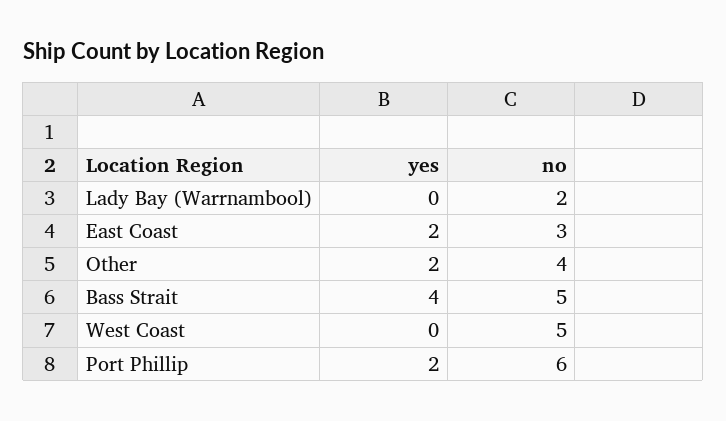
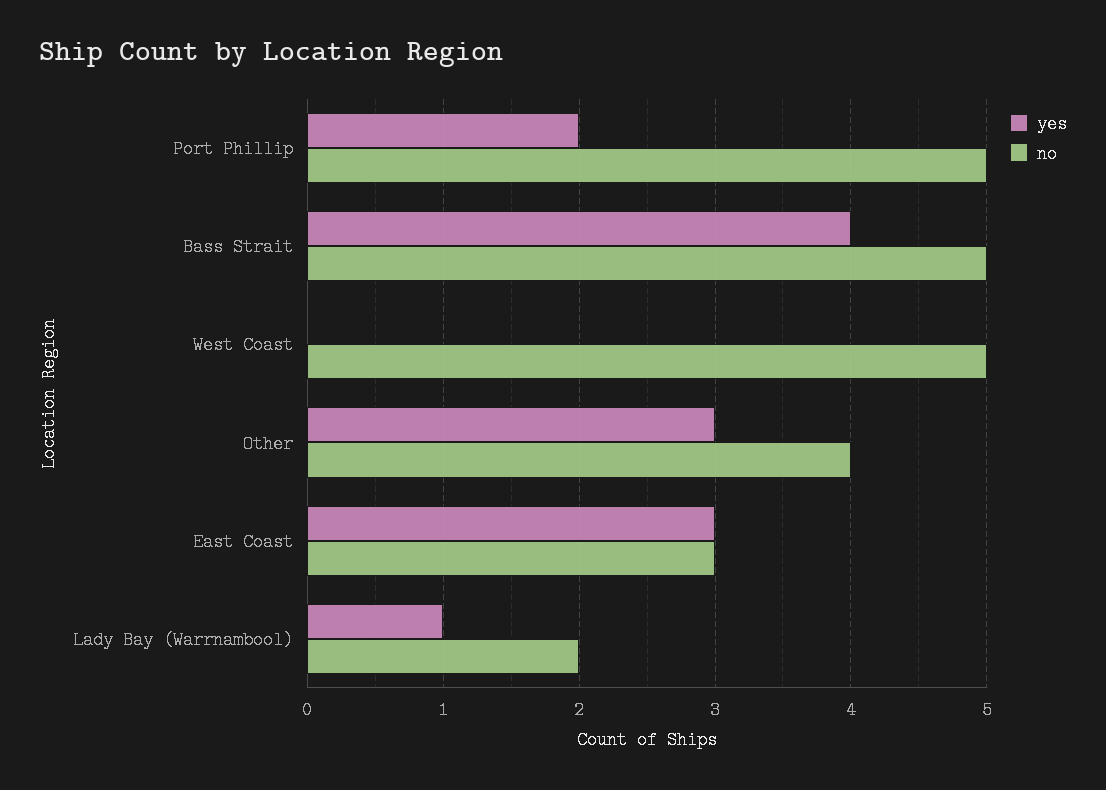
yes, Lady Bay (Warrnambool): 0 -> 1
yes, East Coast: 2 -> 3
yes, Other: 2 -> 3
no, Port Phillip: 6 -> 5

